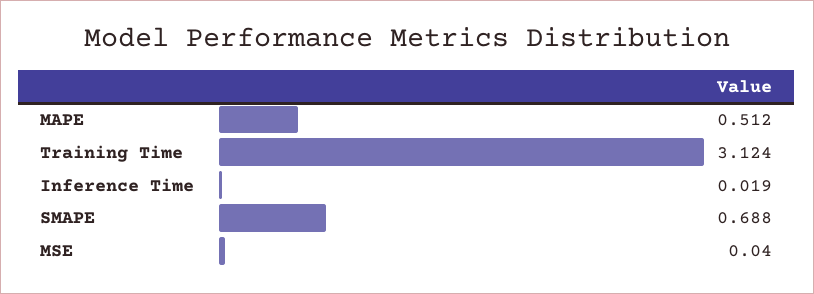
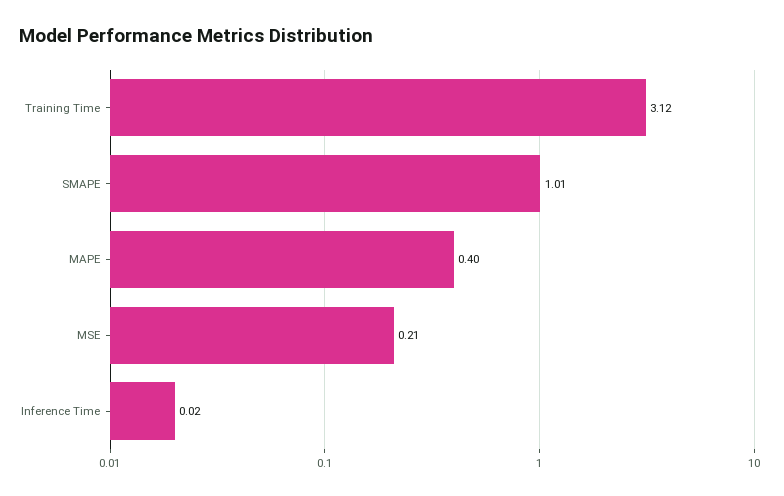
MAPE: 0.512 -> 0.4
SMAPE: 0.688 -> 1.01
MSE: 0.04 -> 0.21

